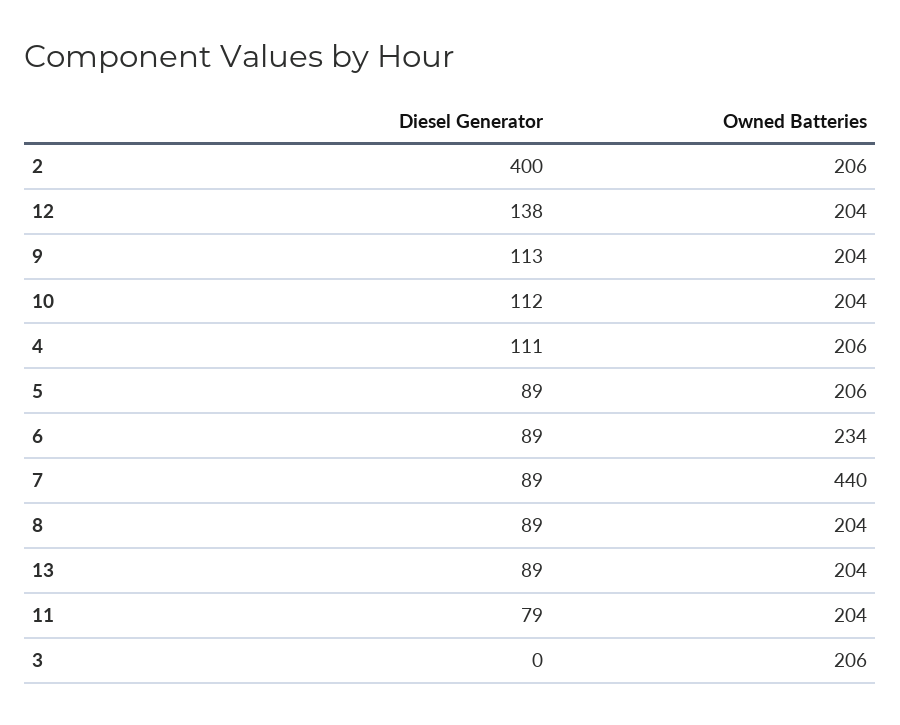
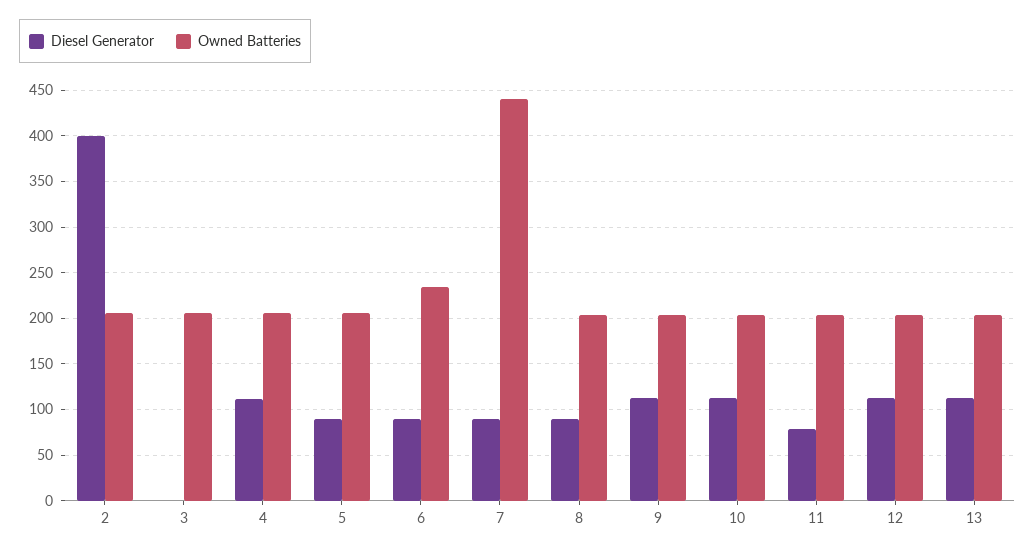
Diesel Generator, 12: 138 -> 110
Diesel Generator, 13: 89 -> 110

